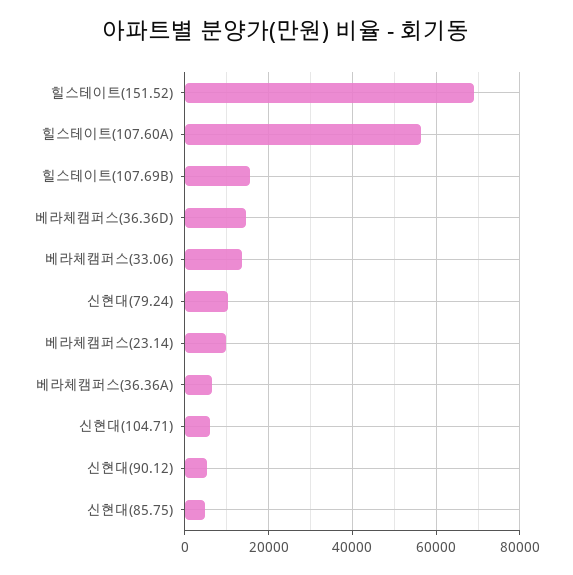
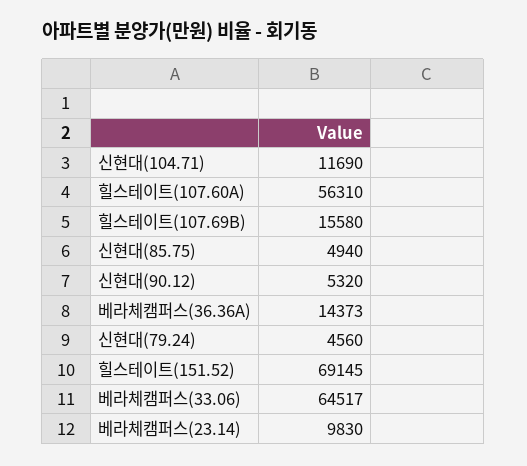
베라체캠퍼스(36.36D): 14000 -> none
베라체캠퍼스(33.06): 14000 -> 64517
신현대(79.24): 10000 -> 4560
베라체캠퍼스(36.36A): 6000 -> 14373
신현대(104.71): 6000 -> 11690

